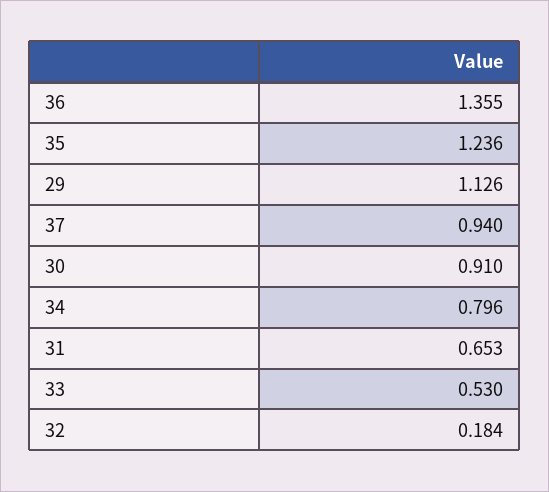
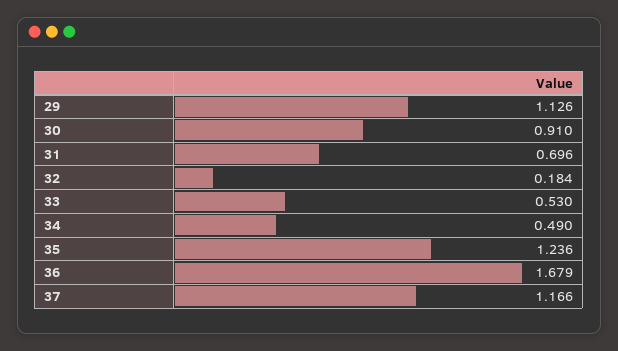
36: 1.355 -> 1.679
37: 0.94 -> 1.166
34: 0.796 -> 0.49
31: 0.653 -> 0.696

